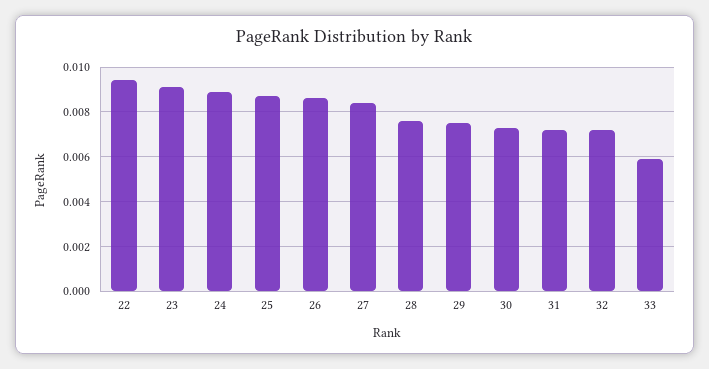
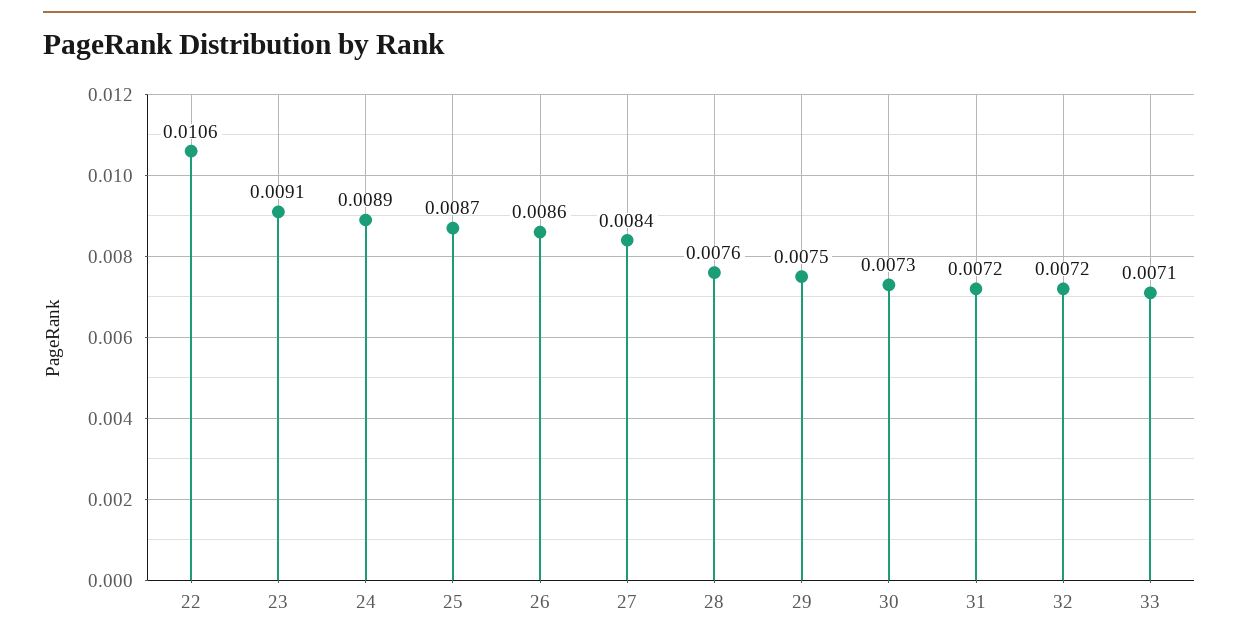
22: 0.0095 -> 0.0106
33: 0.006 -> 0.0071

